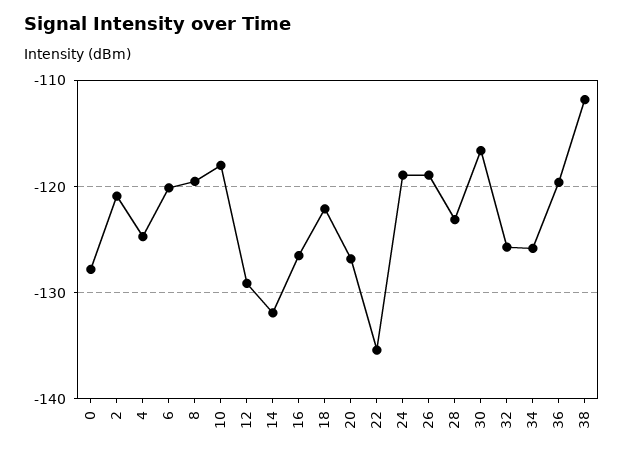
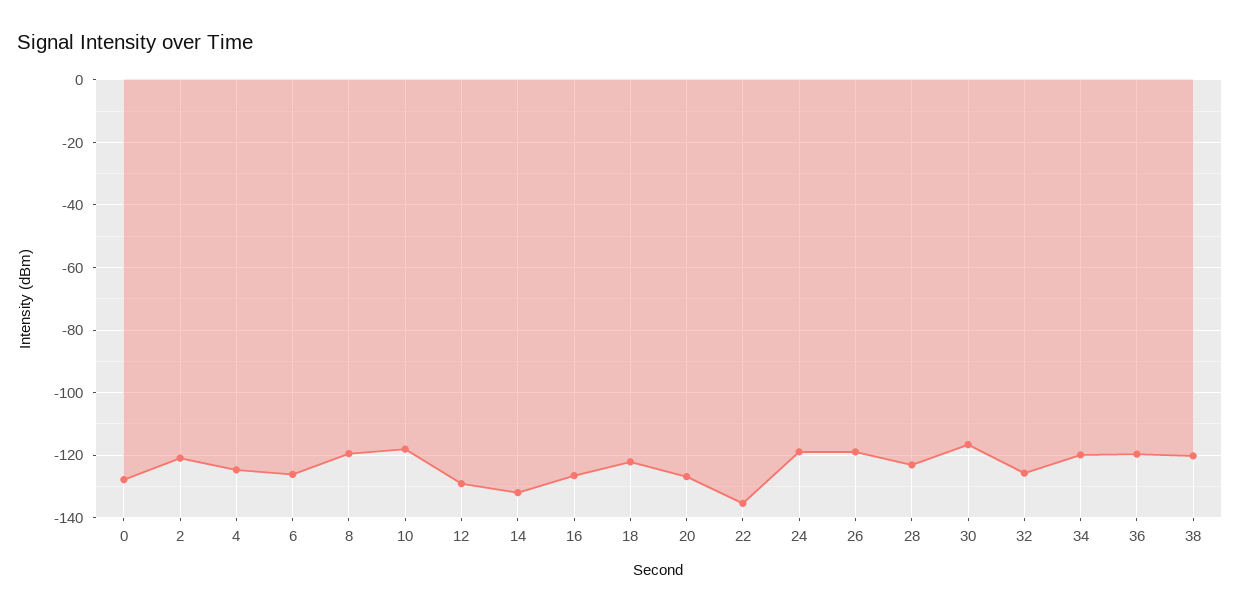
6: -120 -> -126
34: -126 -> -120
38: -112 -> -120

